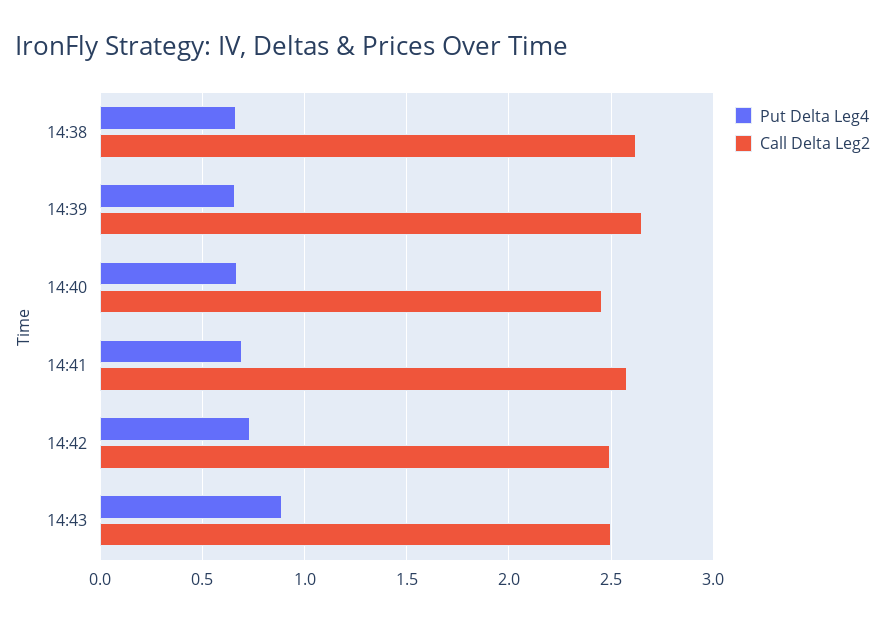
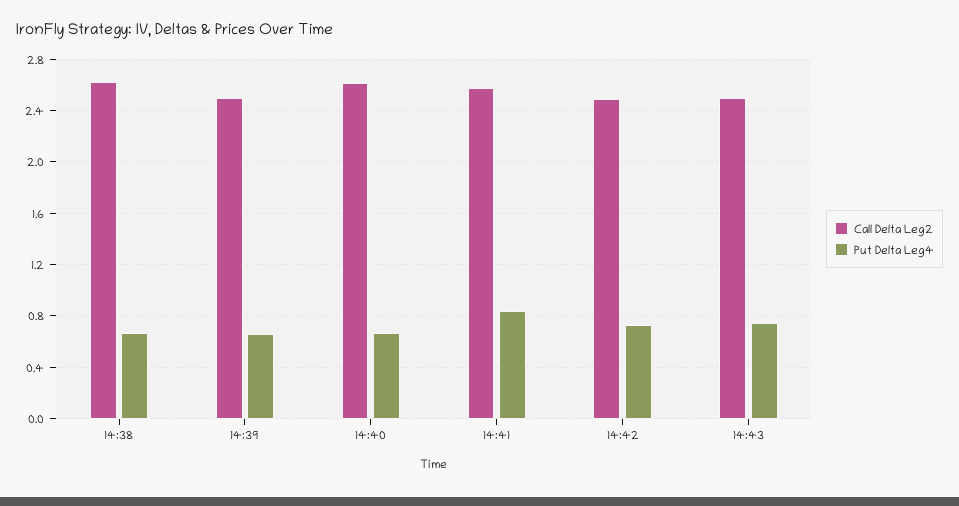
Call Delta Leg2, 14:39: 2.65 -> 2.5
Call Delta Leg2, 14:40: 2.45 -> 2.6
Put Delta Leg4, 14:41: 0.7 -> 0.85
Put Delta Leg4, 14:43: 0.9 -> 0.75

